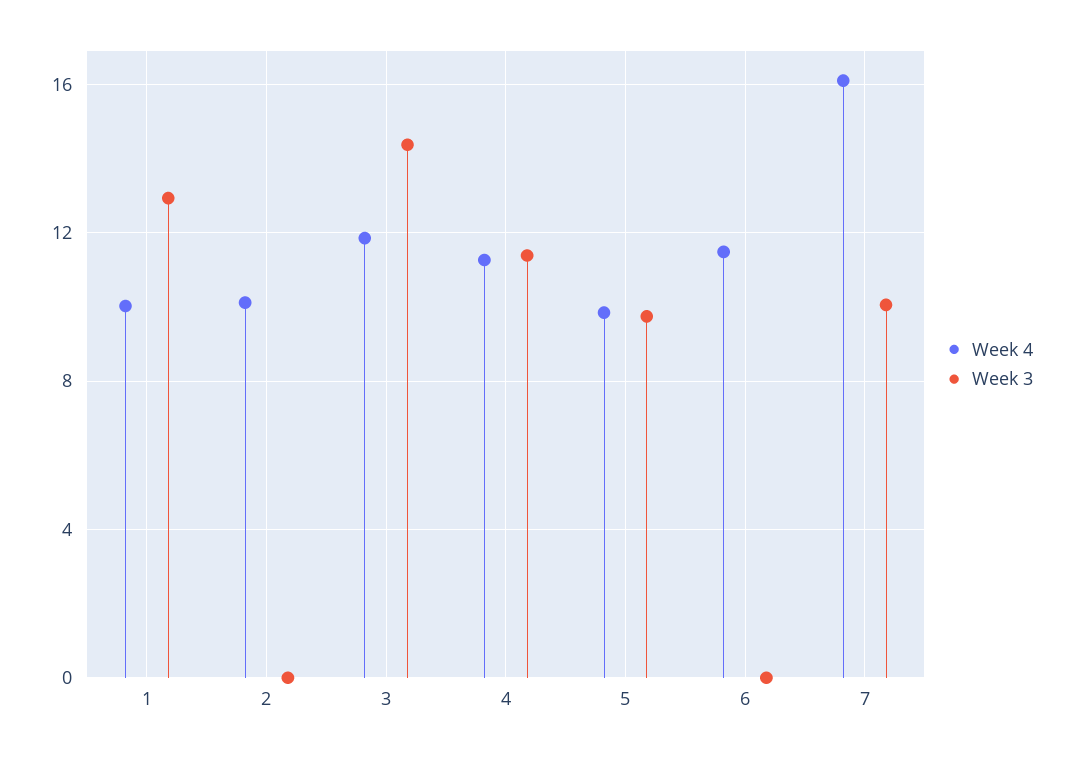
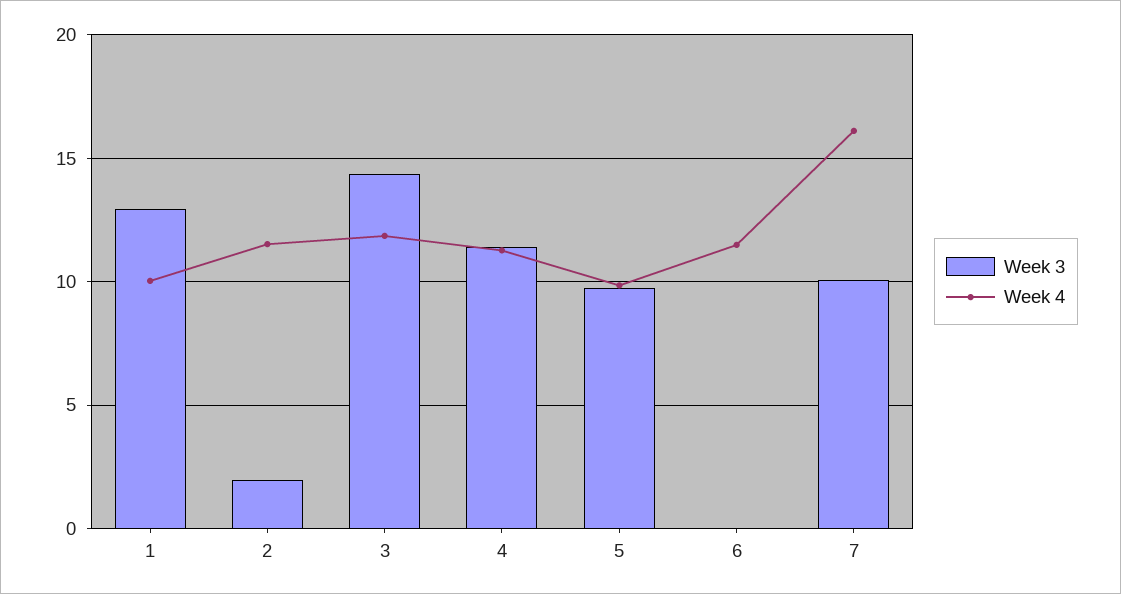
Week 4, 2: 10 -> 11.5
Week 3, 2: 0 -> 2

